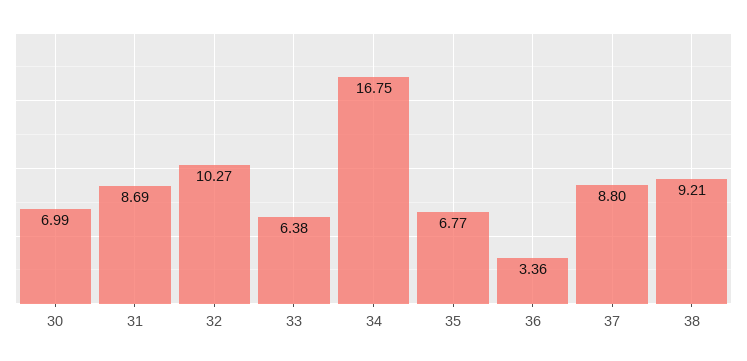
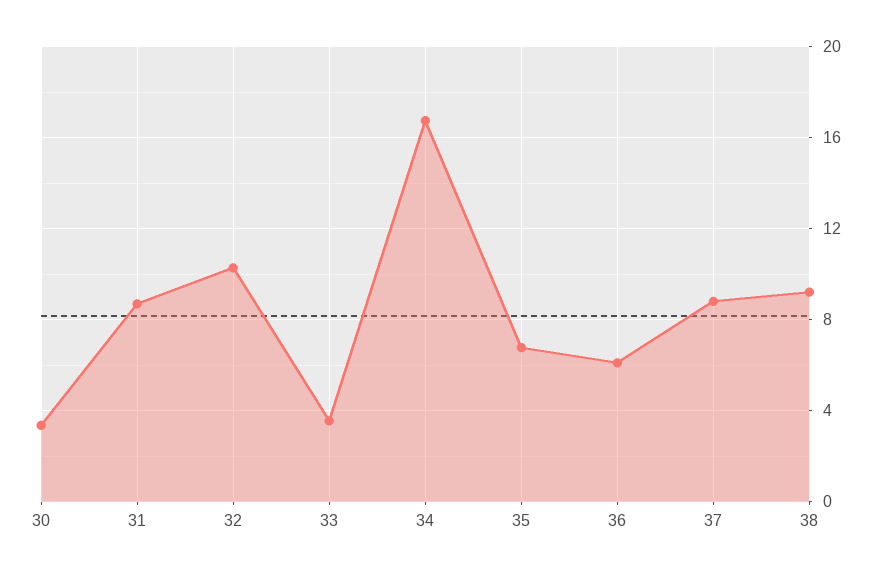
30: 6.99 -> 3.5
33: 6.38 -> 3.5
36: 3.36 -> 6

